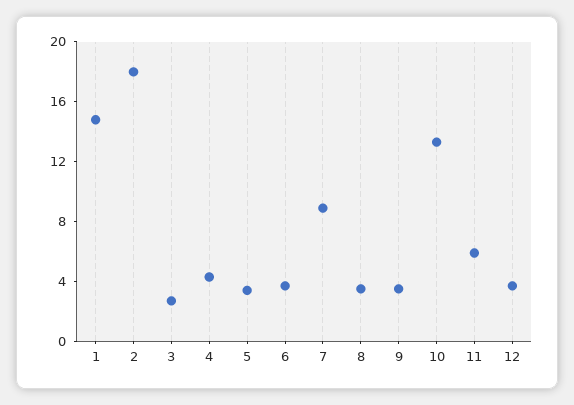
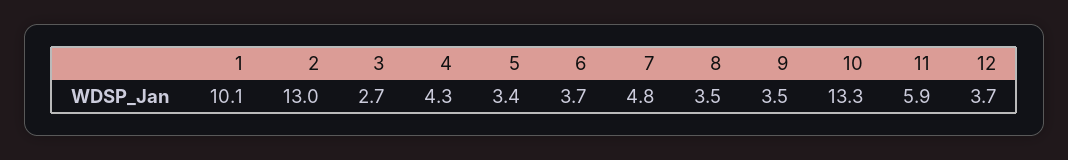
1: 15 -> 10.1
2: 18 -> 13
7: 9 -> 4.8

